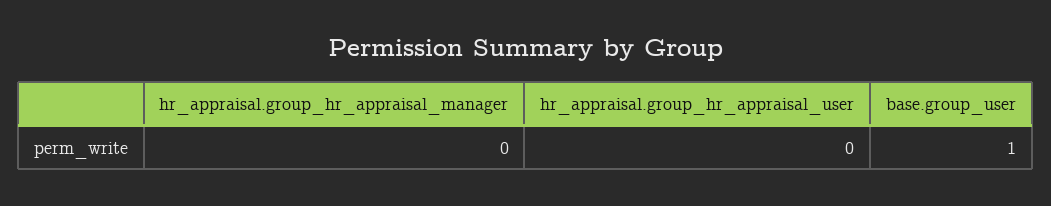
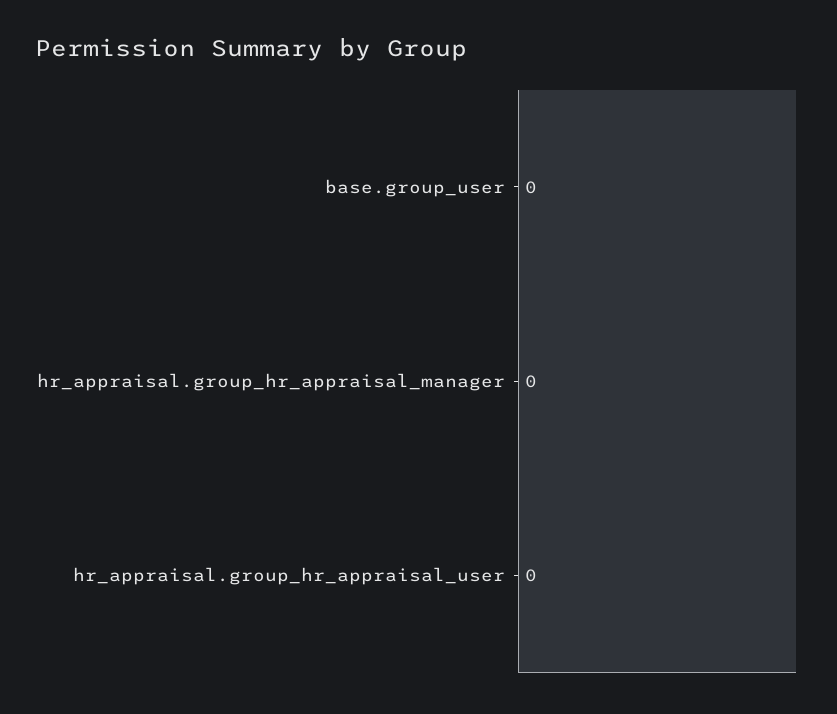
base.group_user: 1 -> 0

